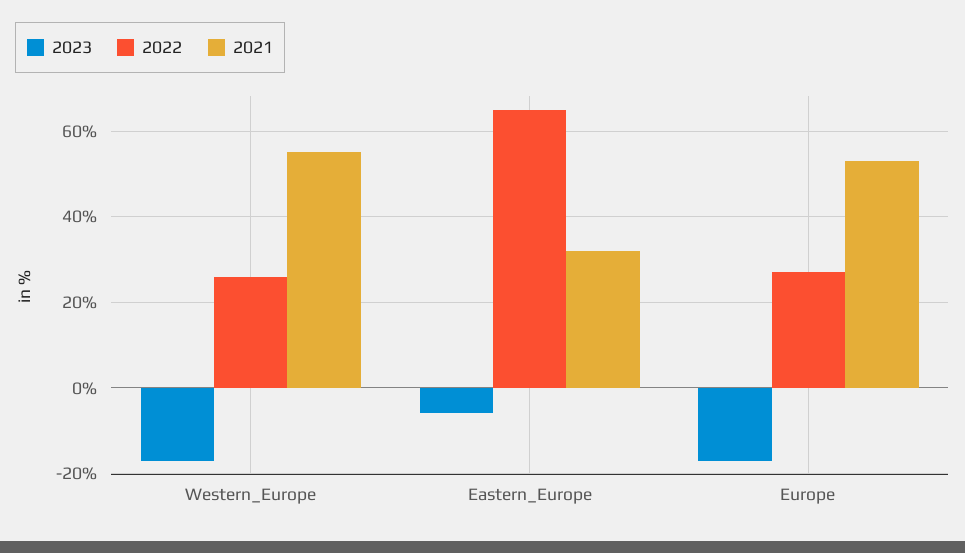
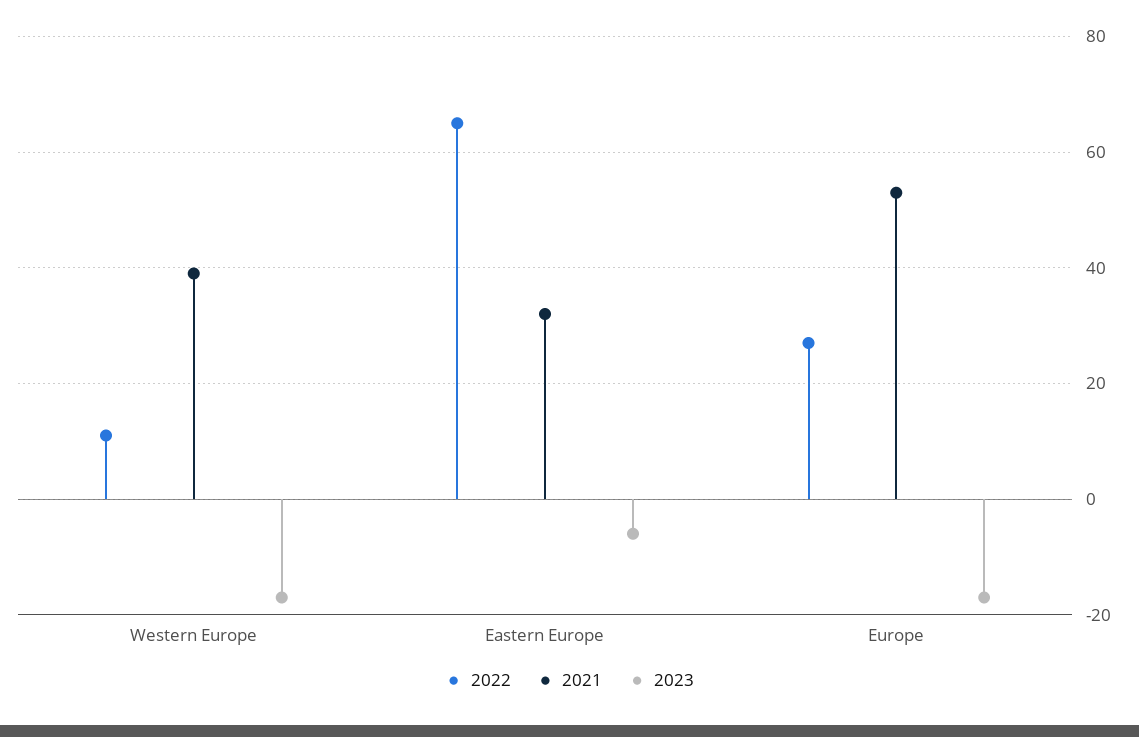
2022, Western_Europe: 25 -> 10
2021, Western_Europe: 55 -> 40

